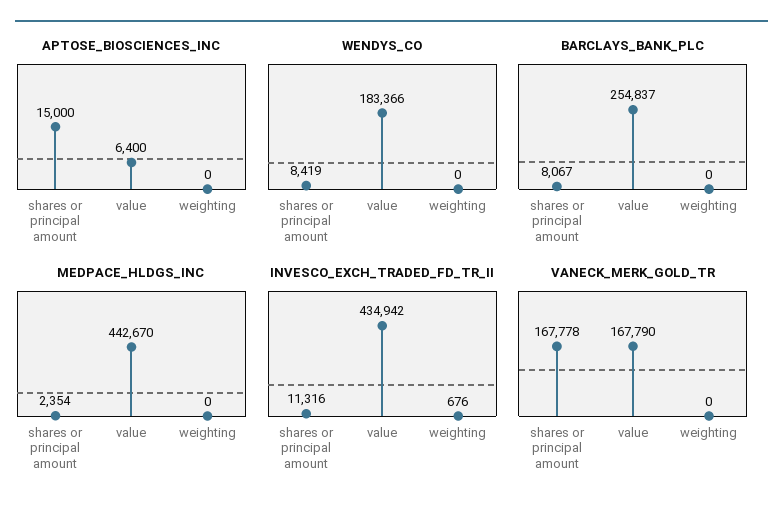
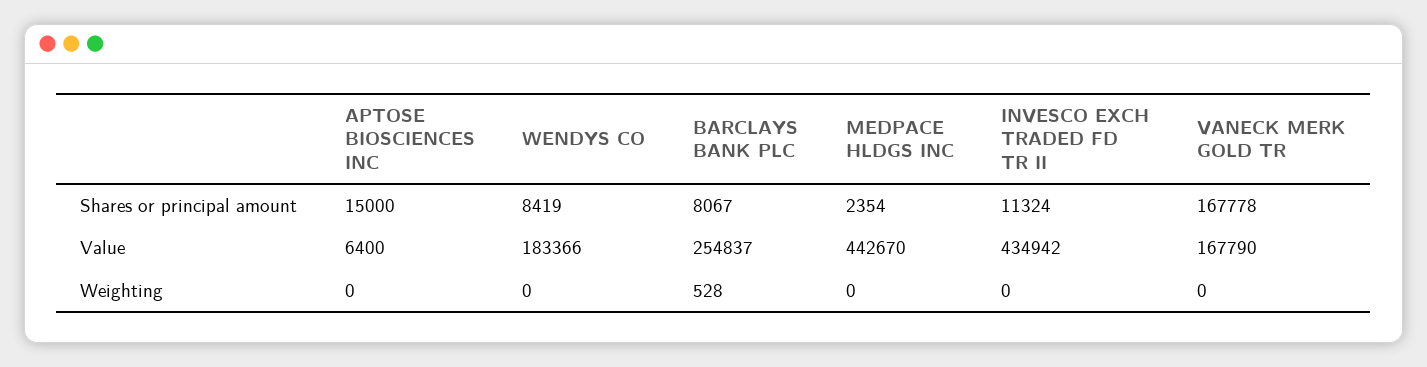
BARCLAYS_BANK_PLC, weighting: 0 -> 528
INVESCO_EXCH_TRADED_FD_TR_II, shares or principal amount: 11316 -> 11324
INVESCO_EXCH_TRADED_FD_TR_II, weighting: 676 -> 0

